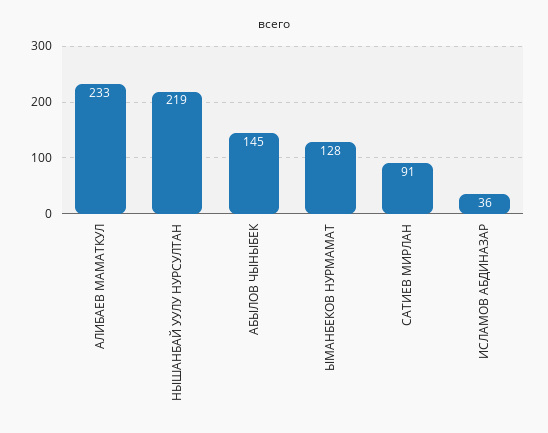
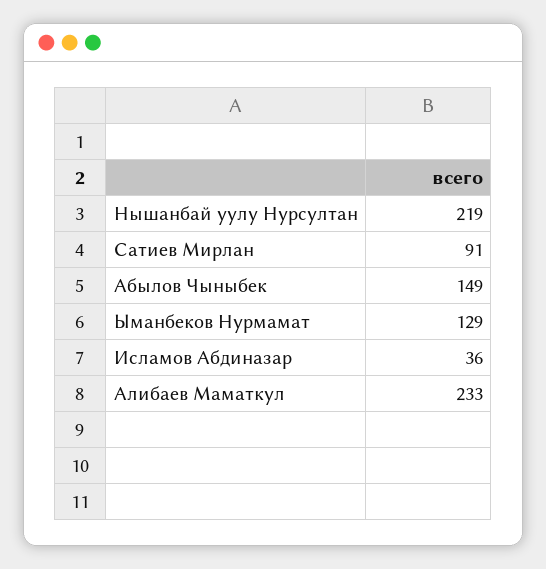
АБЫЛОВ ЧЫНЫБЕК: 145 -> 149
ЫМАНБЕКОВ НУРМАМАТ: 128 -> 129

